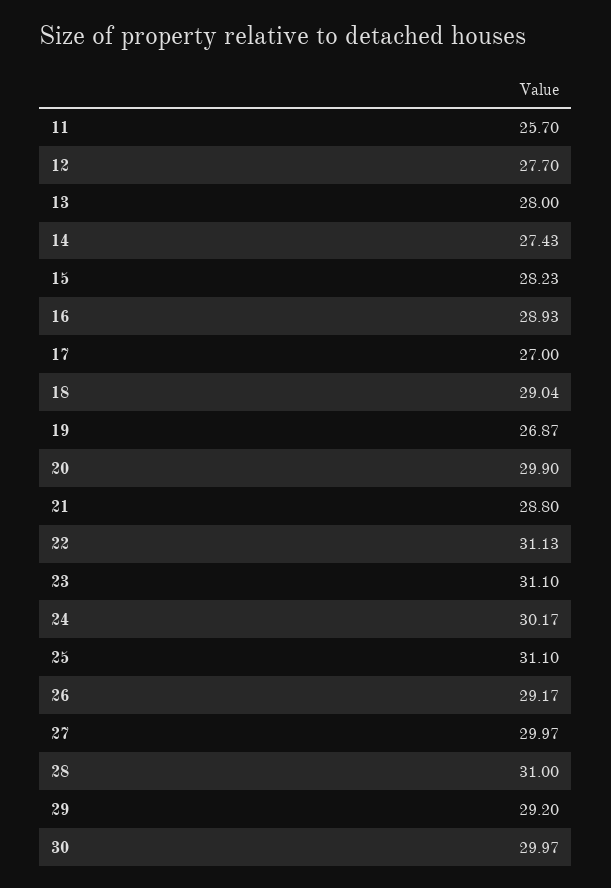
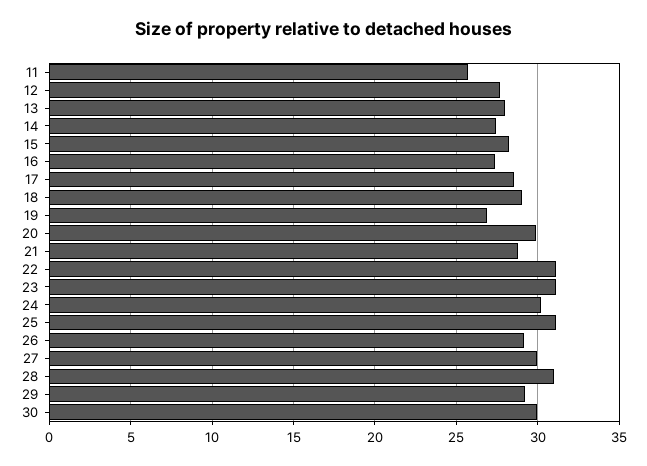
16: 28.93 -> 27.5
17: 27 -> 28.5

